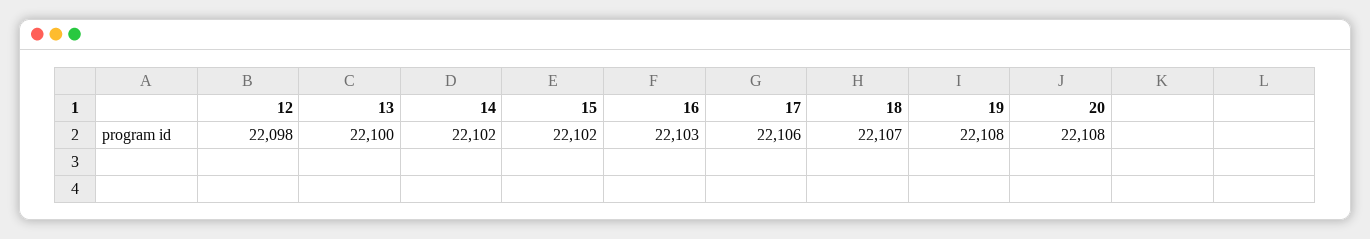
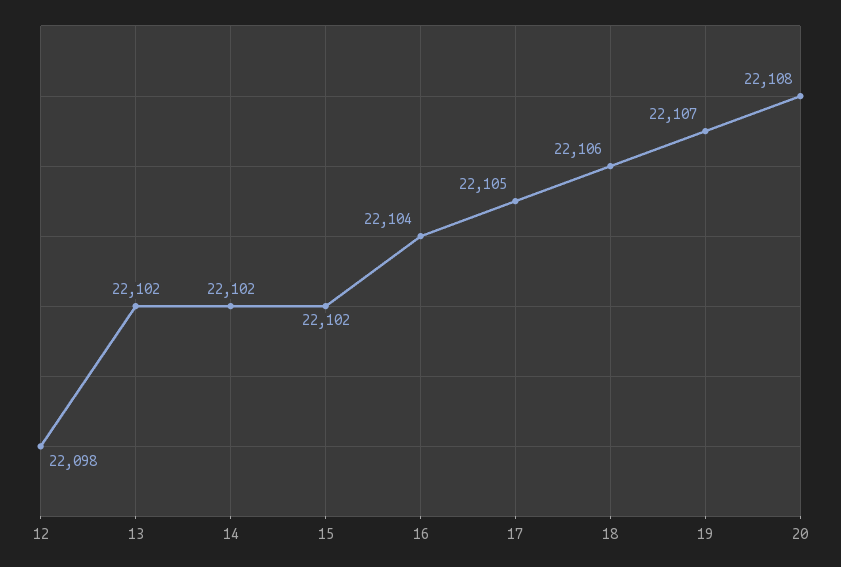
13: 22100 -> 22102
16: 22103 -> 22104
17: 22106 -> 22105
18: 22107 -> 22106
19: 22108 -> 22107

